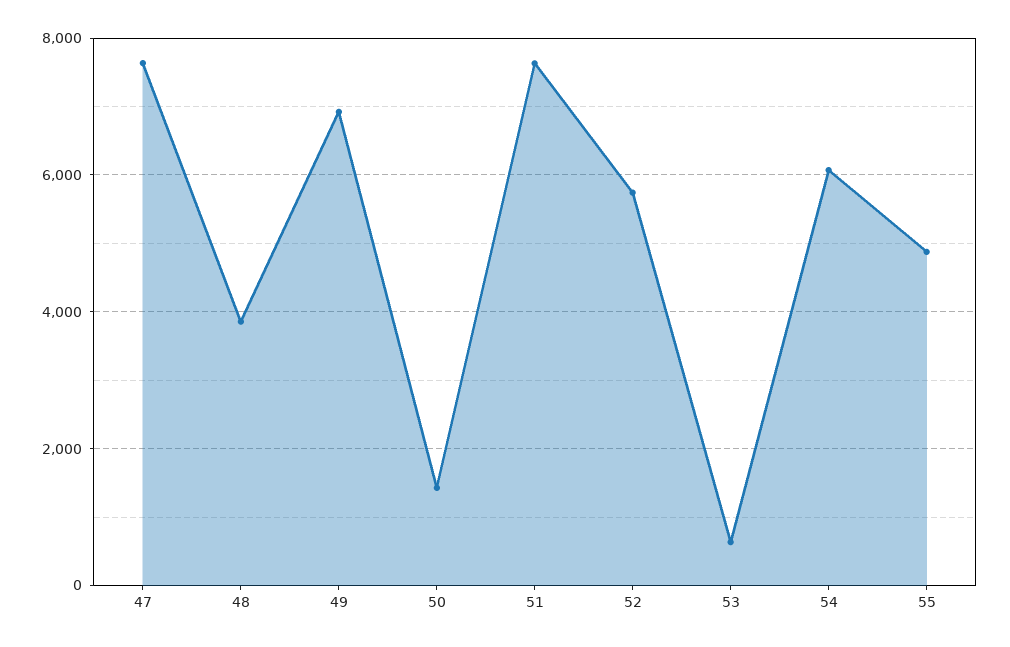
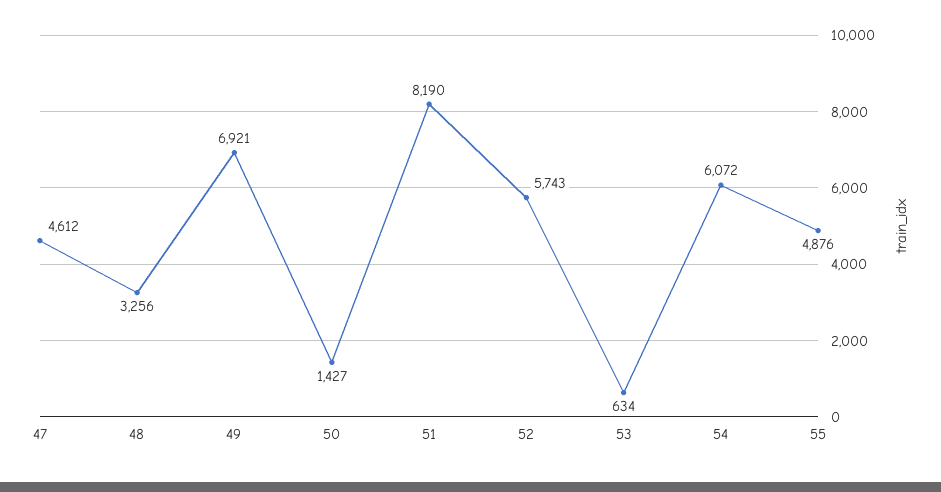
47: 7600 -> 4612
48: 3800 -> 3256
51: 7600 -> 8190

